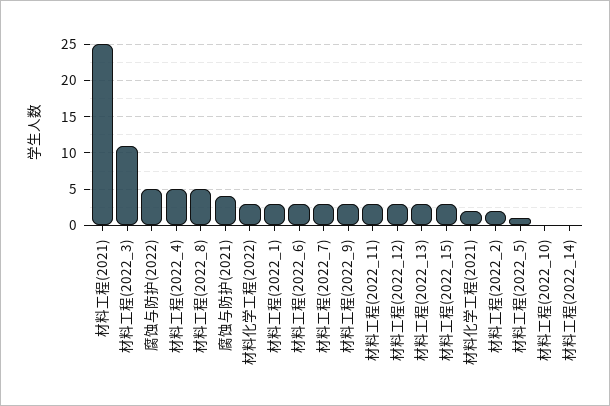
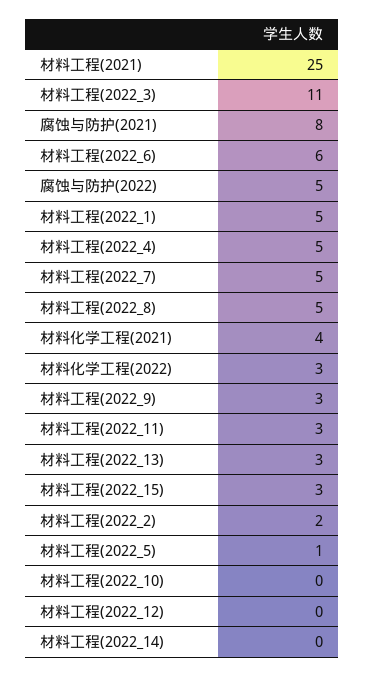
腐蚀与防护(2021): 4 -> 8
材料工程(2022_1): 3 -> 5
材料工程(2022_6): 3 -> 6
材料工程(2022_7): 3 -> 5
材料工程(2022_12): 3 -> 0
材料化学工程(2021): 2 -> 4

